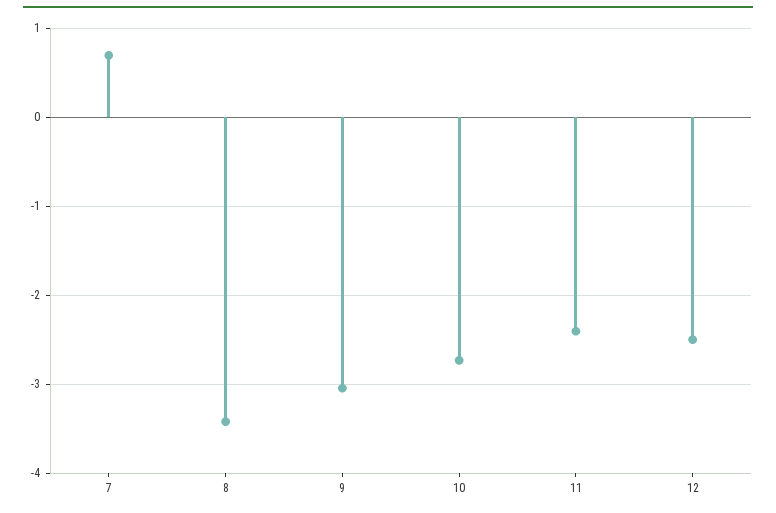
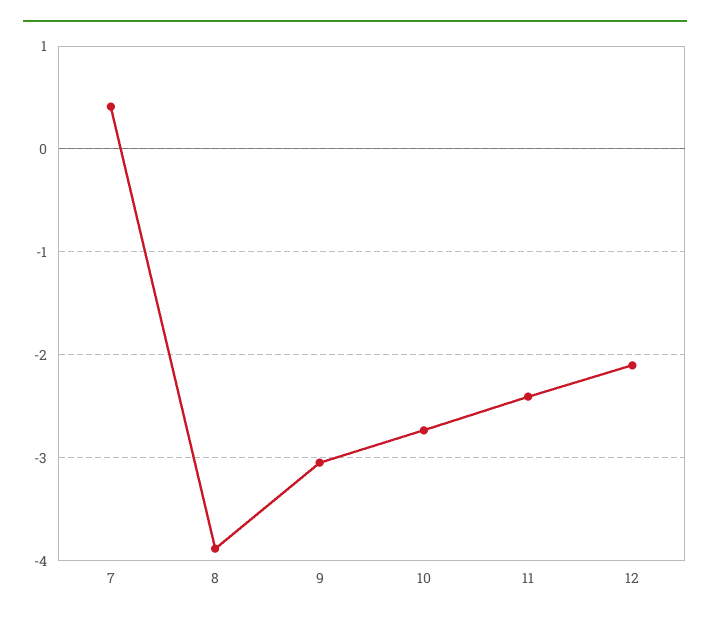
7: 0.7 -> 0.4
8: -3.4 -> -3.9
12: -2.5 -> -2.1

